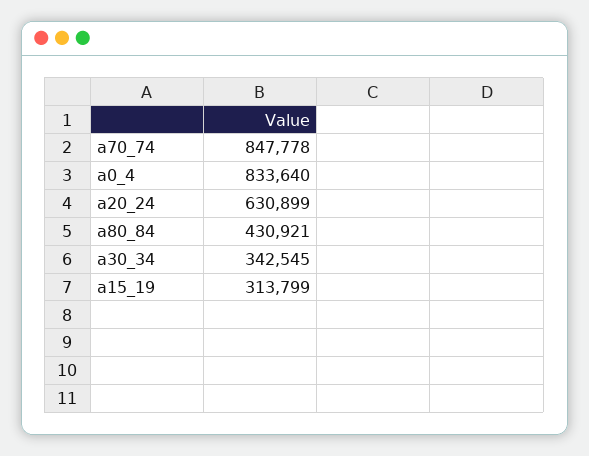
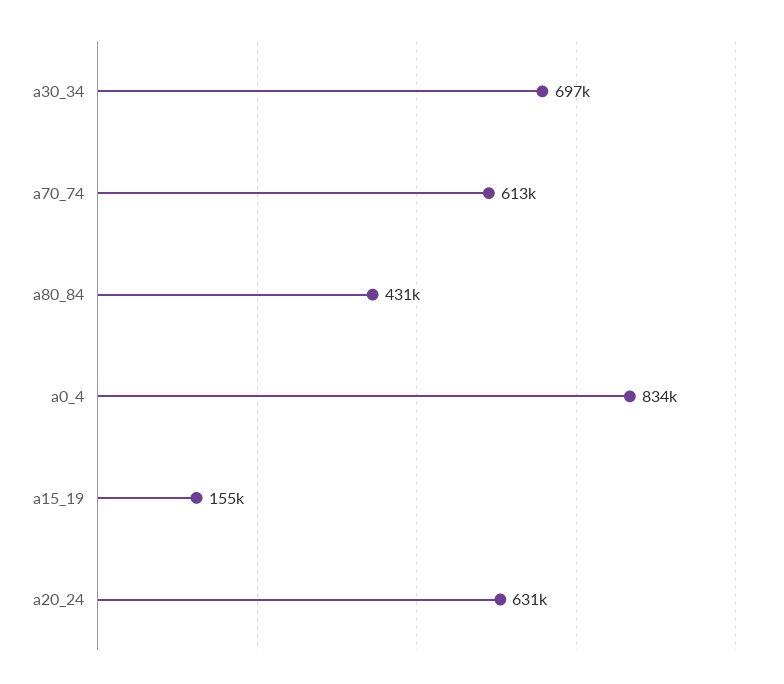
a70_74: 847778 -> 613000
a30_34: 342545 -> 697000
a15_19: 313799 -> 155000

